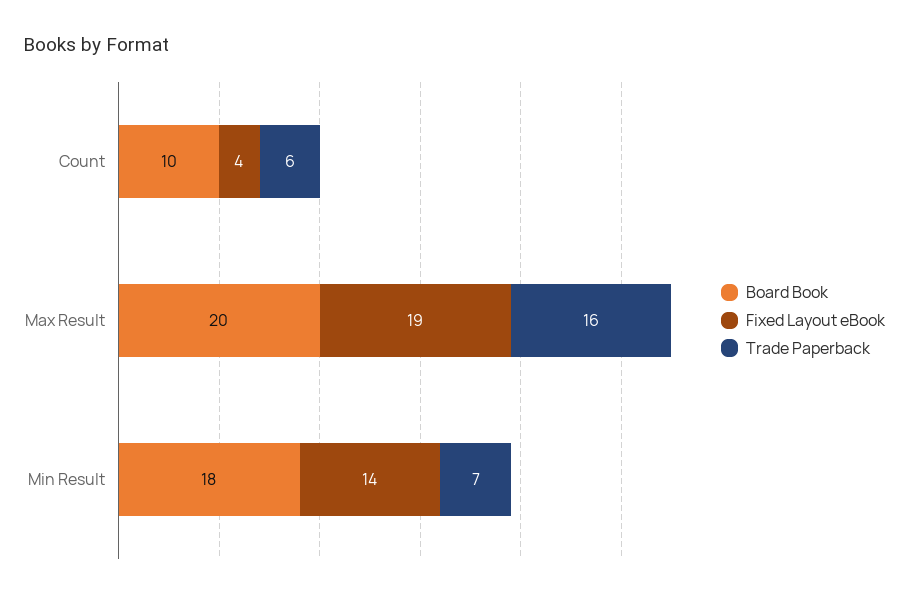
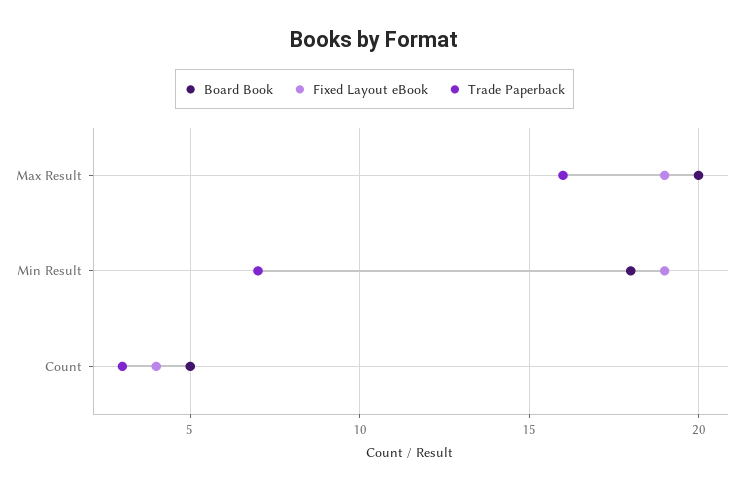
Board Book, Count: 10 -> 5
Trade Paperback, Count: 6 -> 3
Fixed Layout eBook, Min Result: 14 -> 19

